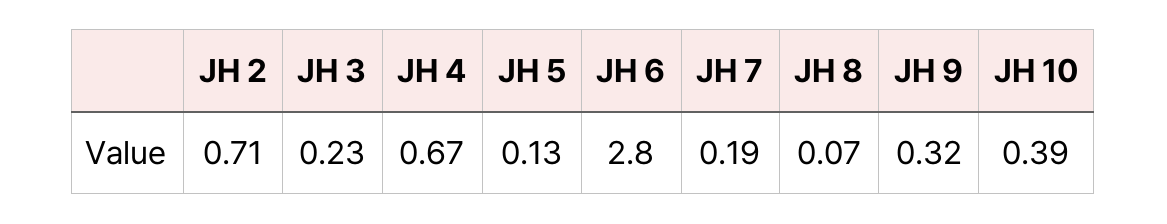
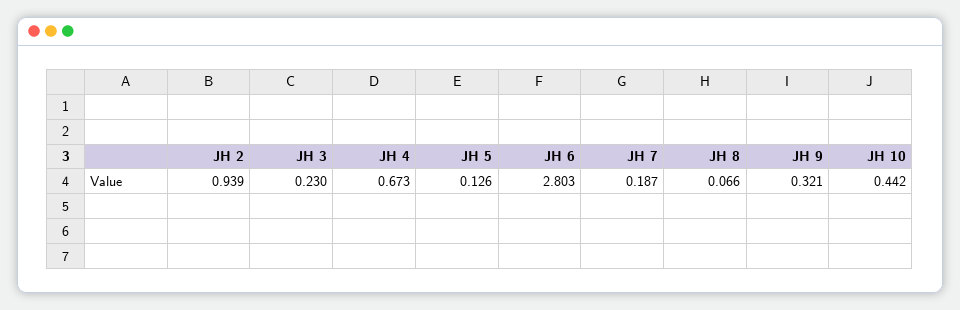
ЈН 2: 0.71 -> 0.939
ЈН 10: 0.39 -> 0.442

